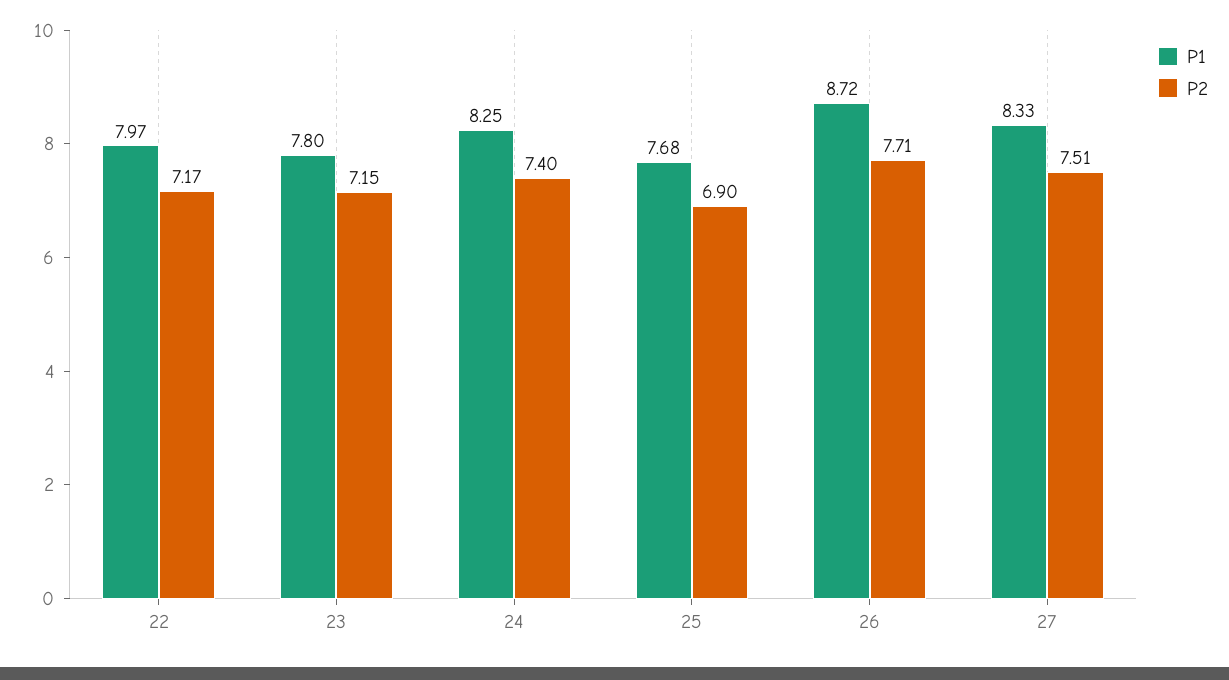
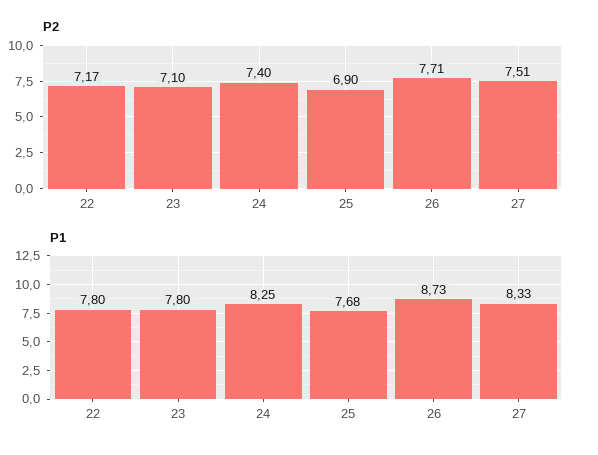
P1, 22: 7.97 -> 7.8
P2, 23: 7.15 -> 7.1
P1, 26: 8.72 -> 8.73

